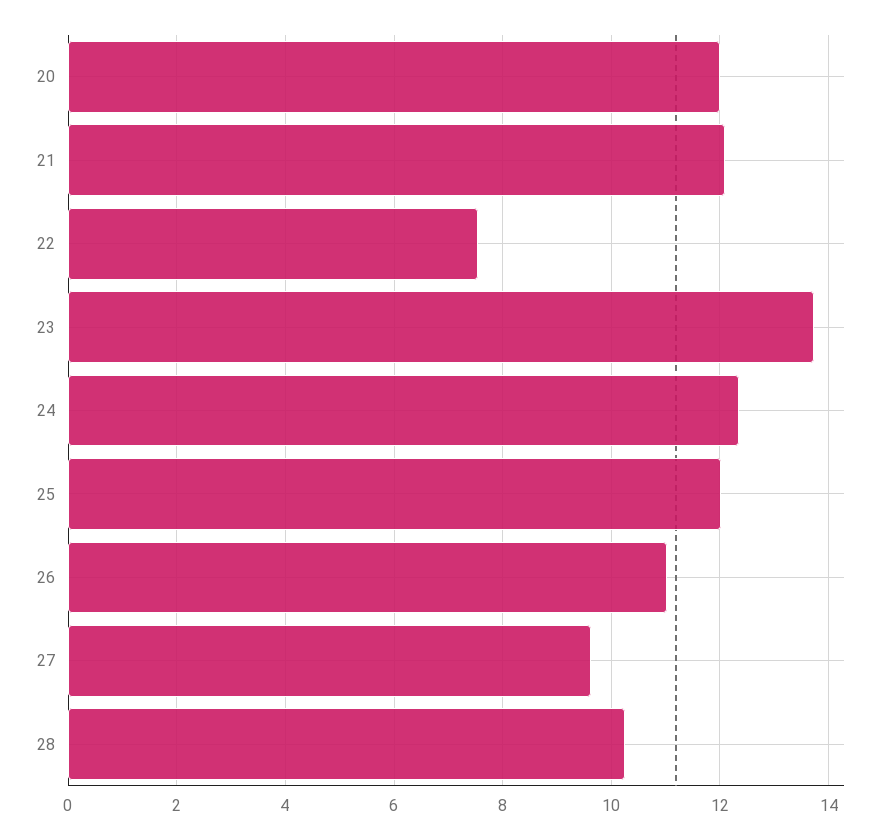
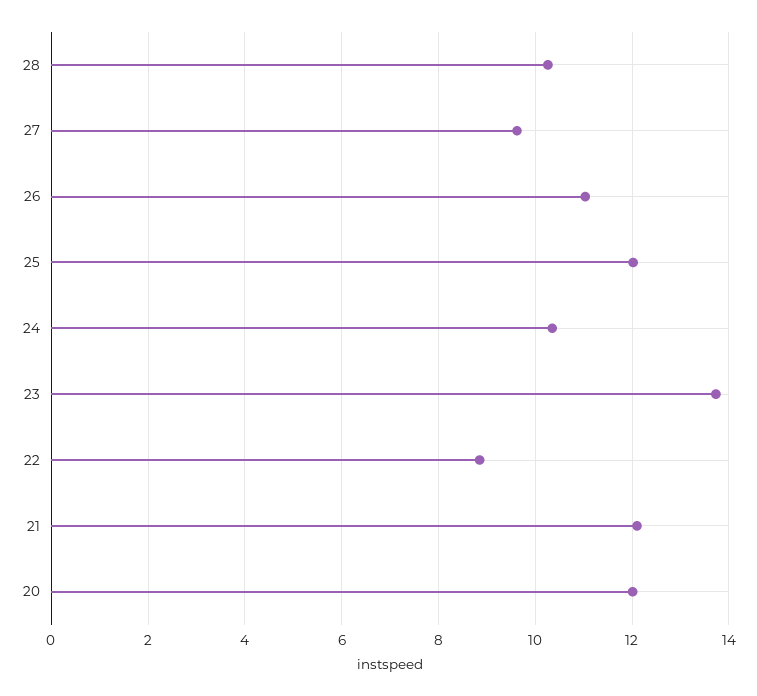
22: 7.6 -> 8.8
24: 12.4 -> 10.4

